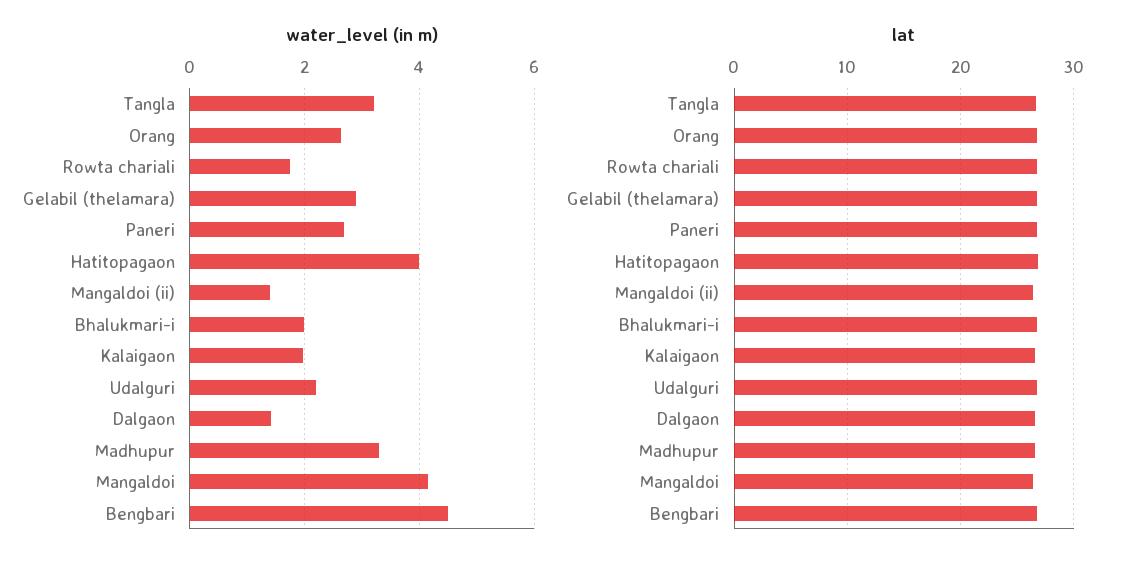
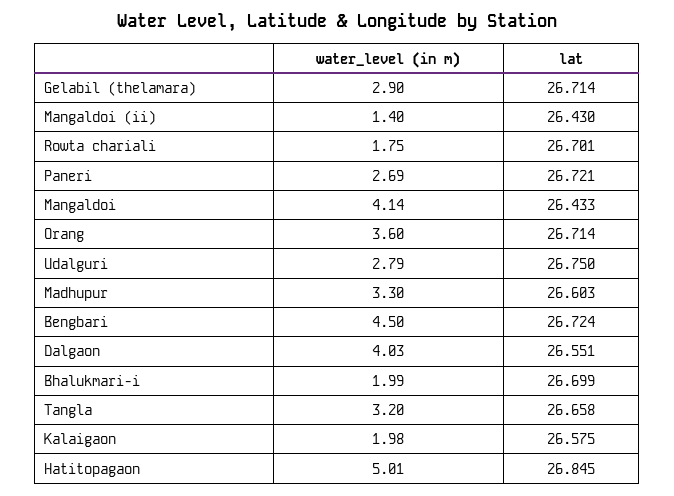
water_level (in m), Orang: 2.6 -> 3.6
water_level (in m), Hatitopagaon: 4 -> 5.01
water_level (in m), Udalguri: 2.2 -> 2.79
water_level (in m), Dalgaon: 1.4 -> 4.03

